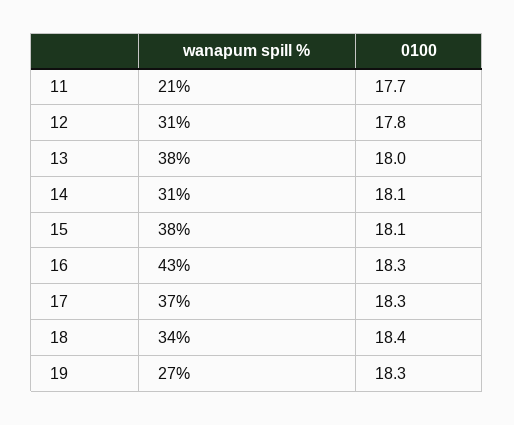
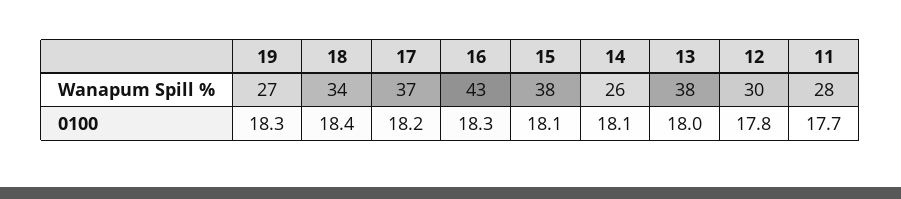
wanapum spill %, 11: 21 -> 28
wanapum spill %, 12: 31 -> 30
wanapum spill %, 14: 31 -> 26
0100, 17: 18.3 -> 18.2

